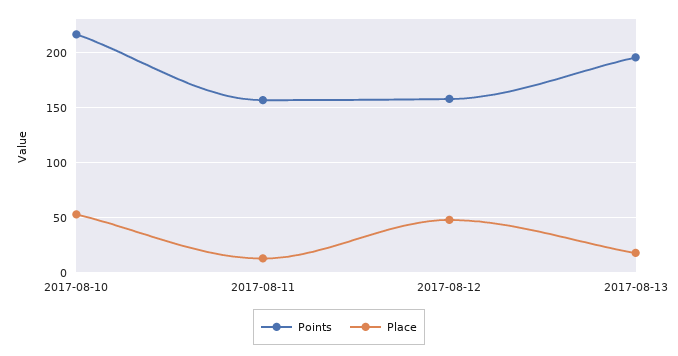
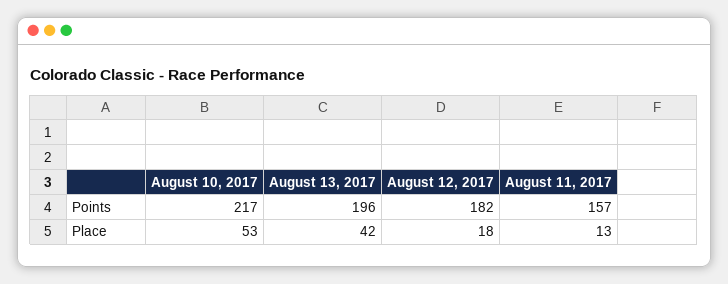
Points, 2017-08-12: 160 -> 182
Place, 2017-08-12: 50 -> 18
Place, 2017-08-13: 20 -> 42

